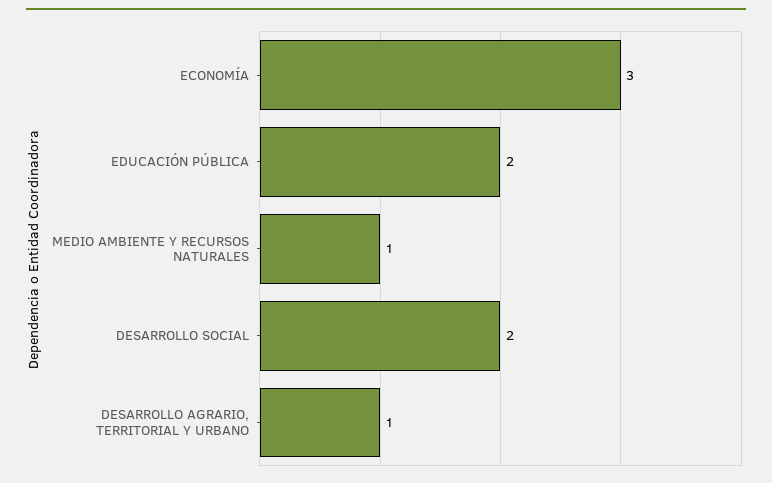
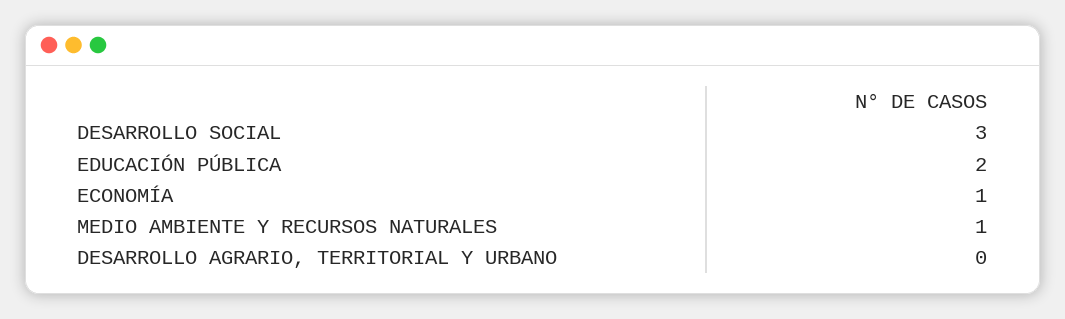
ECONOMÍA: 3 -> 1
DESARROLLO SOCIAL: 2 -> 3
DESARROLLO AGRARIO, TERRITORIAL Y URBANO: 1 -> 0

